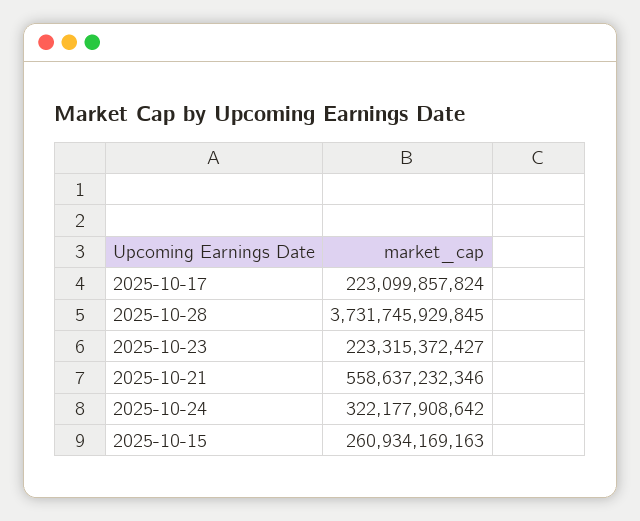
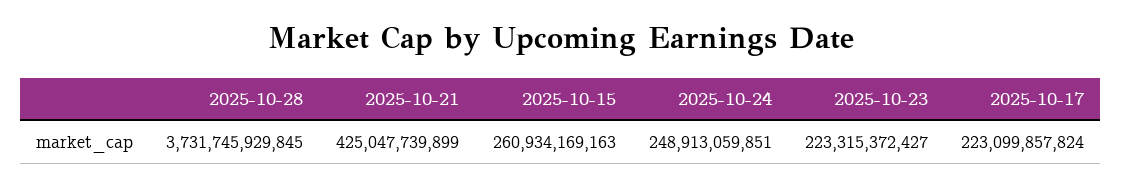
2025-10-21: 558637232346 -> 425047739899
2025-10-24: 322177908642 -> 248913059851

